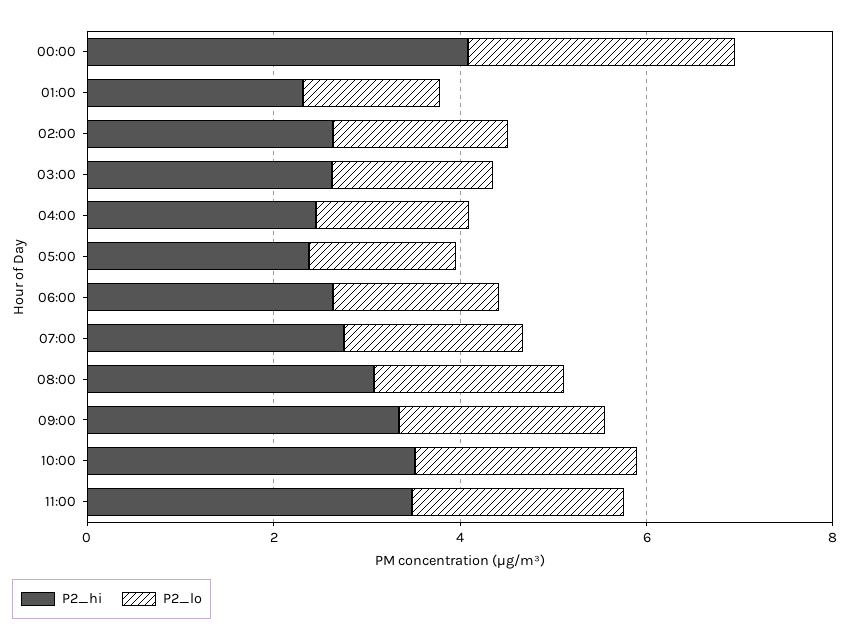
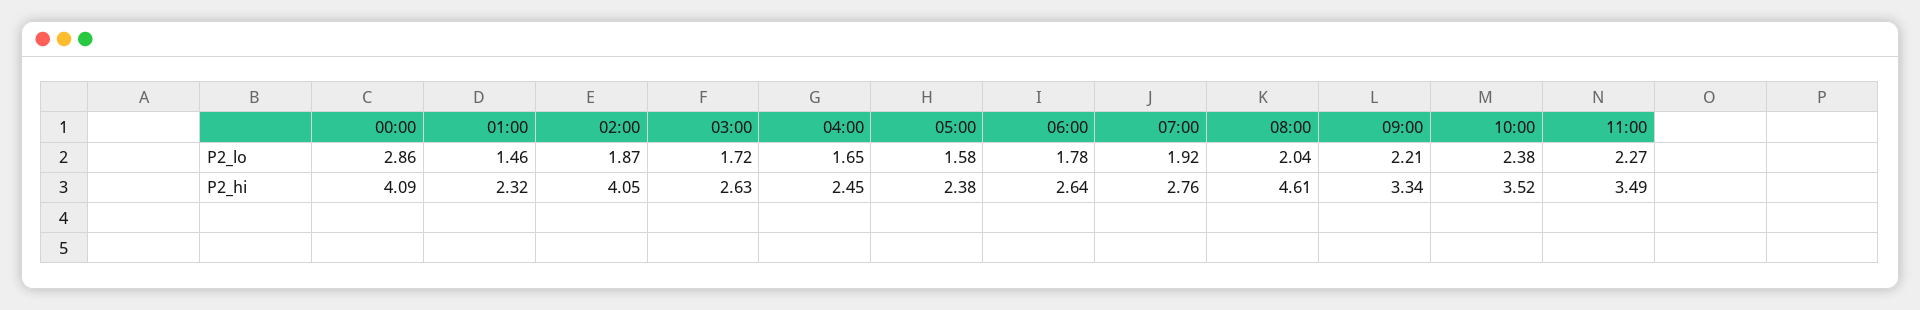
P2_hi, 02:00: 2.5 -> 4.05
P2_hi, 08:00: 3 -> 4.61

